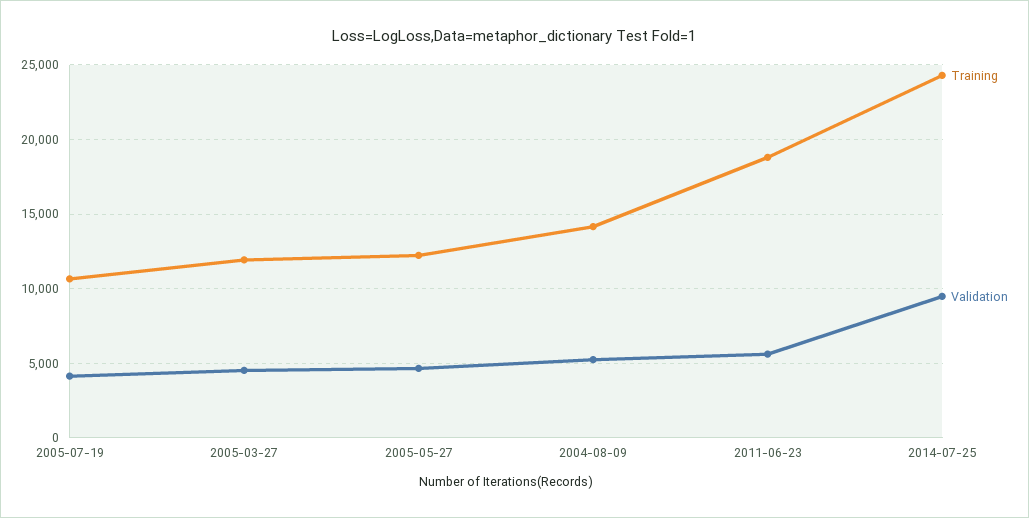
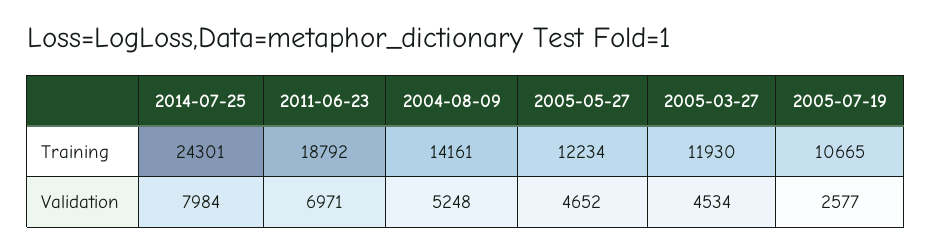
Validation, 2005-07-19: 4000 -> 2577
Validation, 2011-06-23: 5500 -> 6971
Validation, 2014-07-25: 9500 -> 7984

